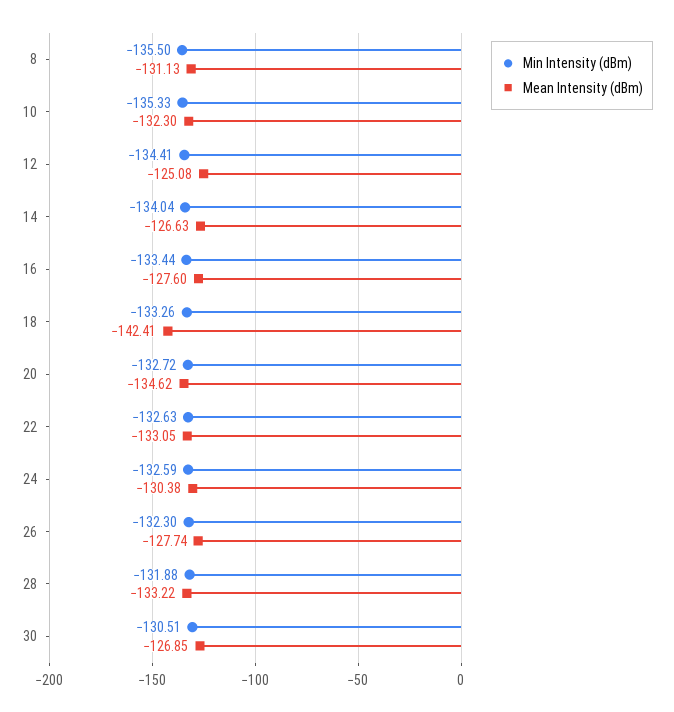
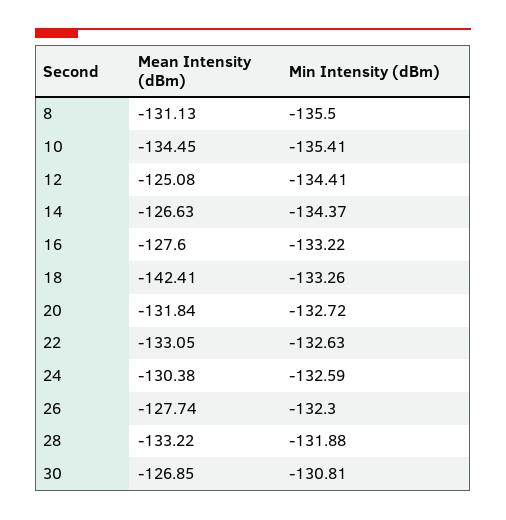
Min Intensity (dBm), 10: -135.33 -> -135.41
Mean Intensity (dBm), 10: -132.3 -> -134.45
Min Intensity (dBm), 14: -134.04 -> -134.37
Min Intensity (dBm), 16: -133.44 -> -133.22
Mean Intensity (dBm), 20: -134.62 -> -131.84
Min Intensity (dBm), 30: -130.51 -> -130.81

